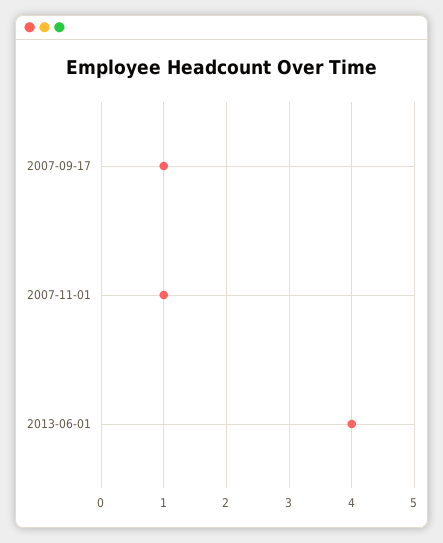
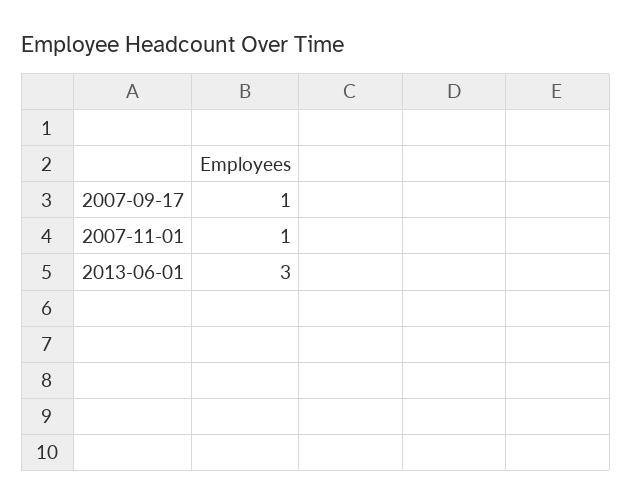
2013-06-01: 4 -> 3

